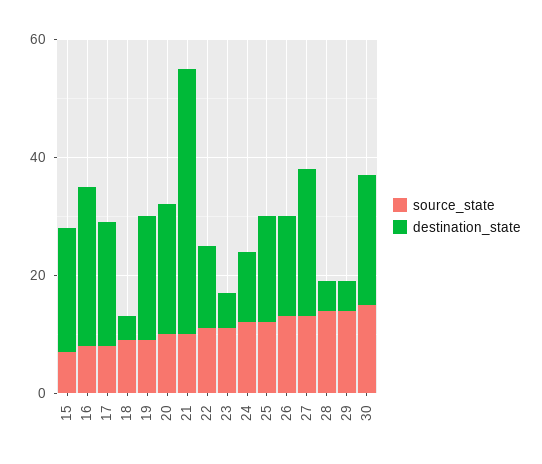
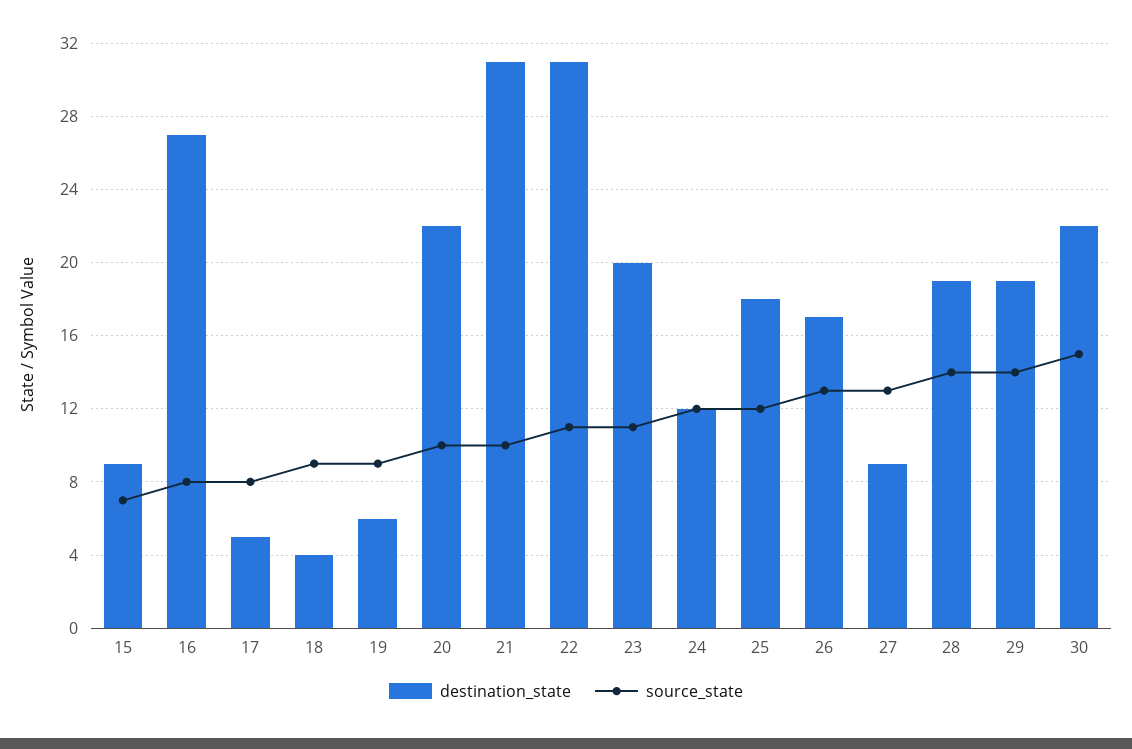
destination_state, 15: 20 -> 9
destination_state, 17: 20 -> 5
destination_state, 19: 20 -> 6
destination_state, 21: 45 -> 31
destination_state, 22: 15 -> 31
destination_state, 23: 5 -> 20
destination_state, 27: 25 -> 9
destination_state, 28: 5 -> 19
destination_state, 29: 5 -> 19

